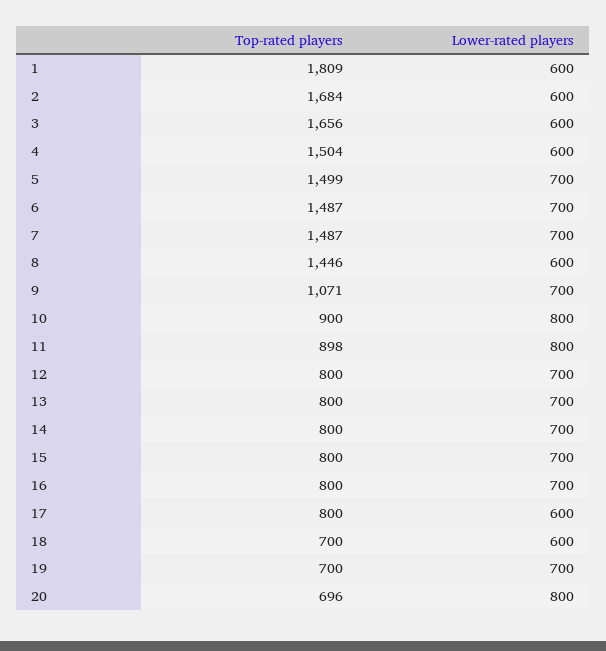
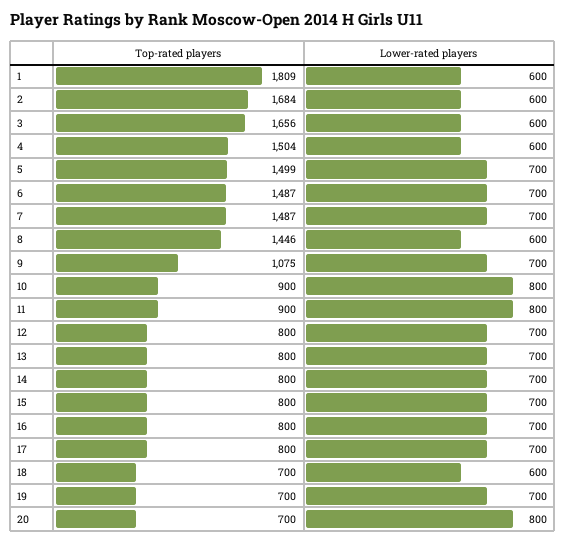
Top-rated players, 9: 1071 -> 1075
Top-rated players, 11: 898 -> 900
Lower-rated players, 17: 600 -> 700
Top-rated players, 20: 696 -> 700

